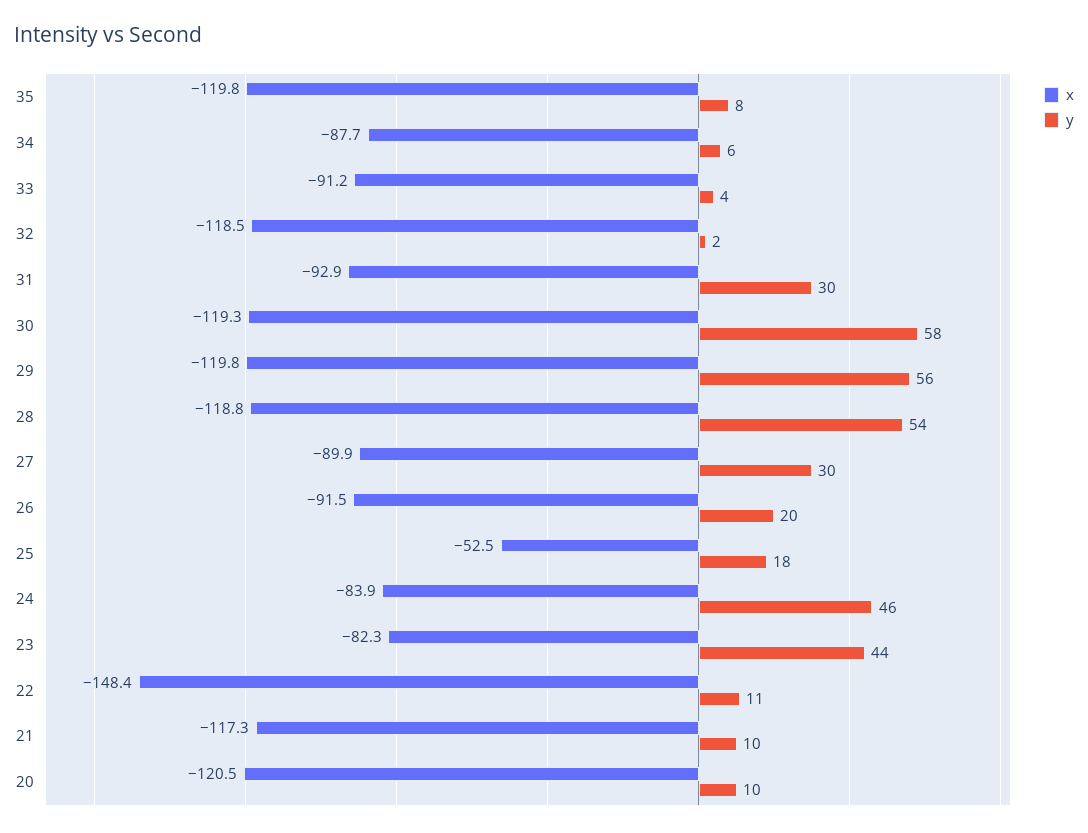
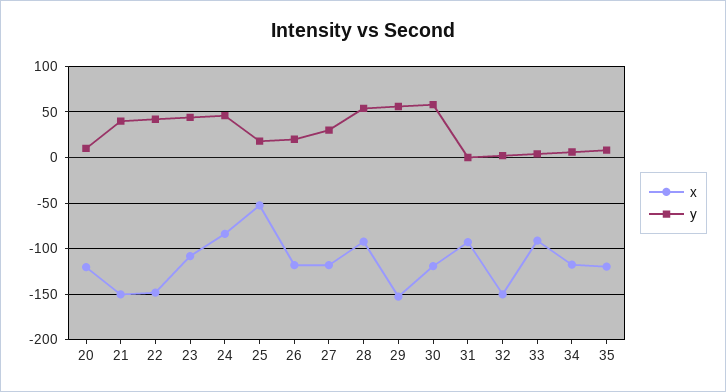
x, 34: -87.7 -> -120
x, 32: -118.5 -> -150
y, 31: 30 -> 0
x, 29: -119.8 -> -150
x, 28: -118.8 -> -90
x, 27: -89.9 -> -120
x, 26: -91.5 -> -120
x, 23: -82.3 -> -110
y, 22: 11 -> 40
x, 21: -117.3 -> -150
y, 21: 10 -> 40

